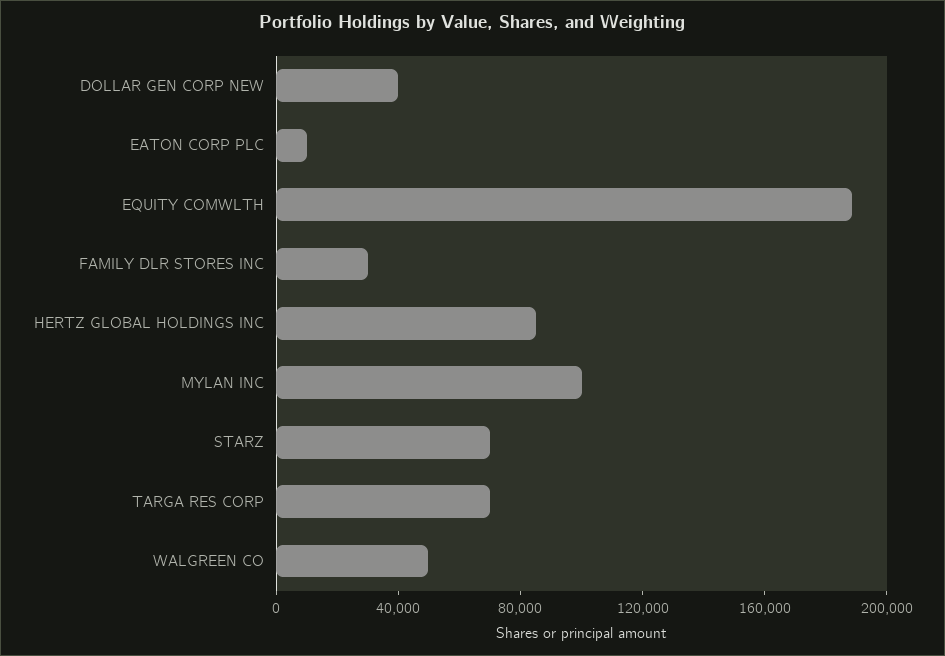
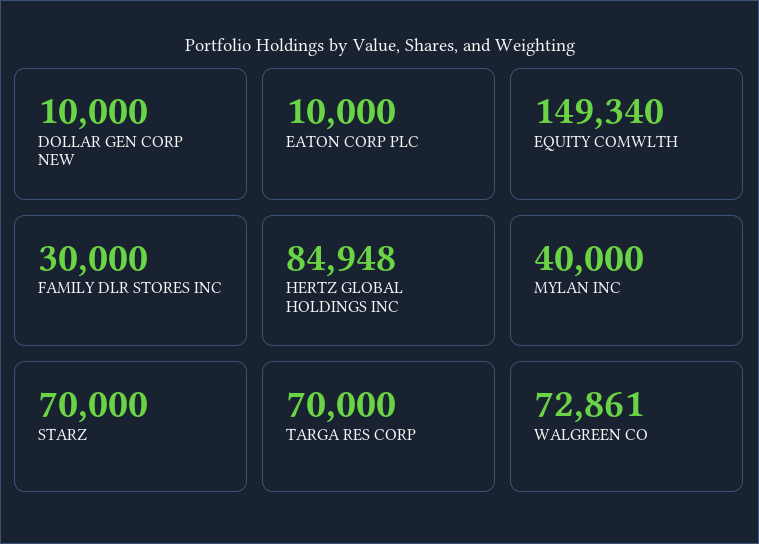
DOLLAR GEN CORP NEW: 40000 -> 10000
EQUITY COMWLTH: 190000 -> 149340
MYLAN INC: 100000 -> 40000
WALGREEN CO: 50000 -> 72861

